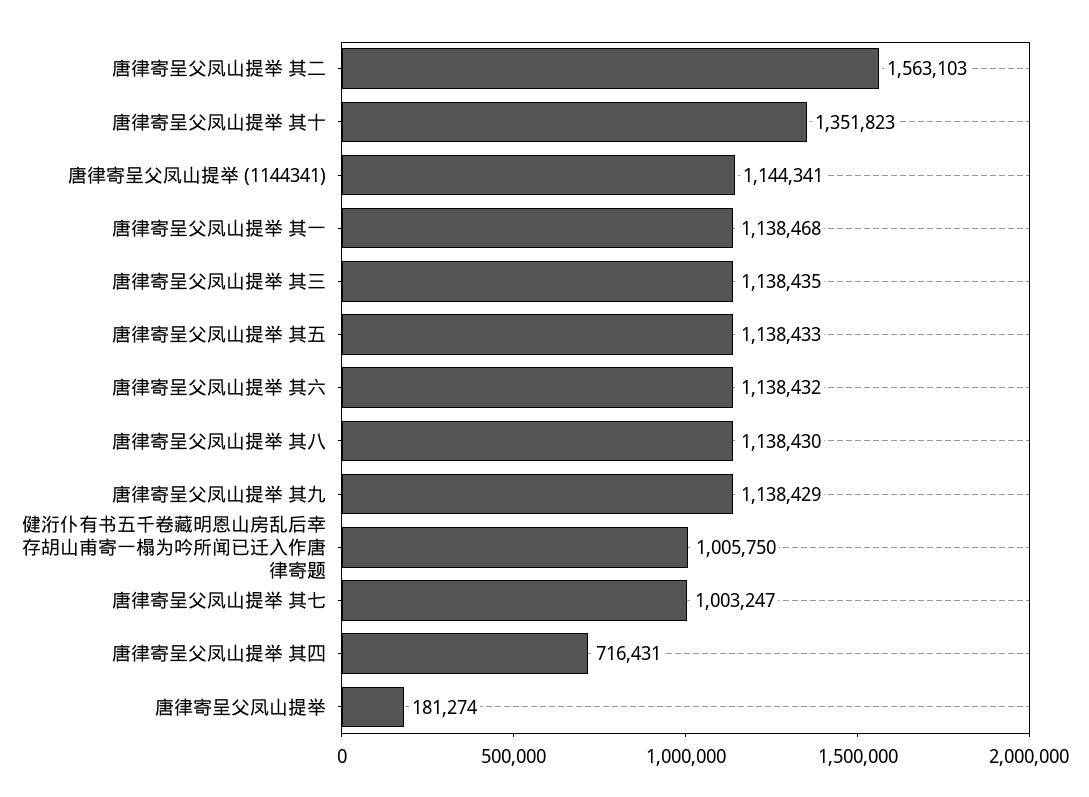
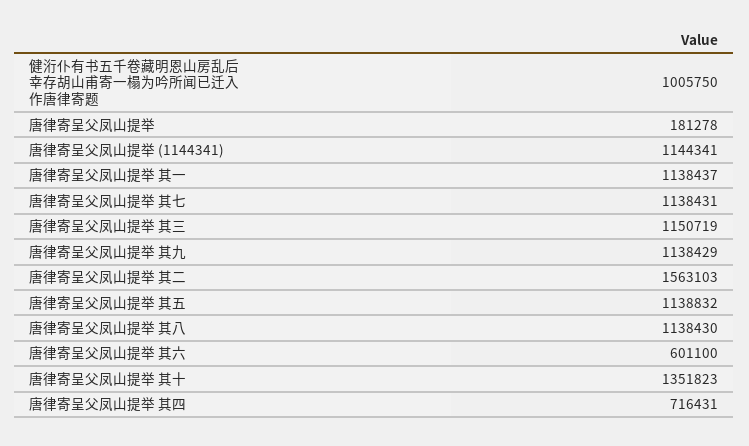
唐律寄呈父凤山提举 其一: 1138468 -> 1138437
唐律寄呈父凤山提举 其三: 1138435 -> 1150719
唐律寄呈父凤山提举 其五: 1138433 -> 1138832
唐律寄呈父凤山提举 其六: 1138432 -> 601100
唐律寄呈父凤山提举 其七: 1003247 -> 1138431
唐律寄呈父凤山提举: 181274 -> 181278

